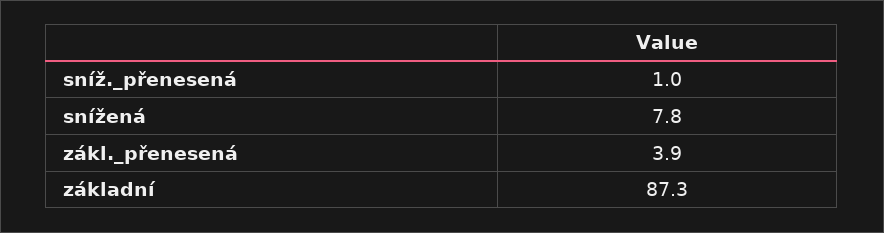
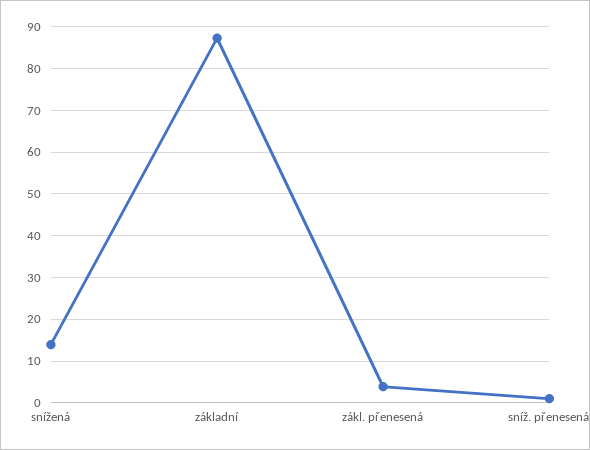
snížená: 7.8 -> 14

